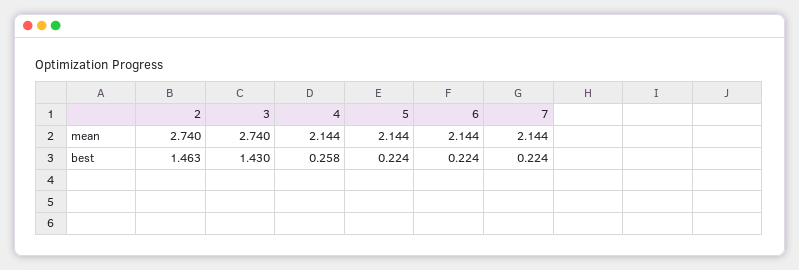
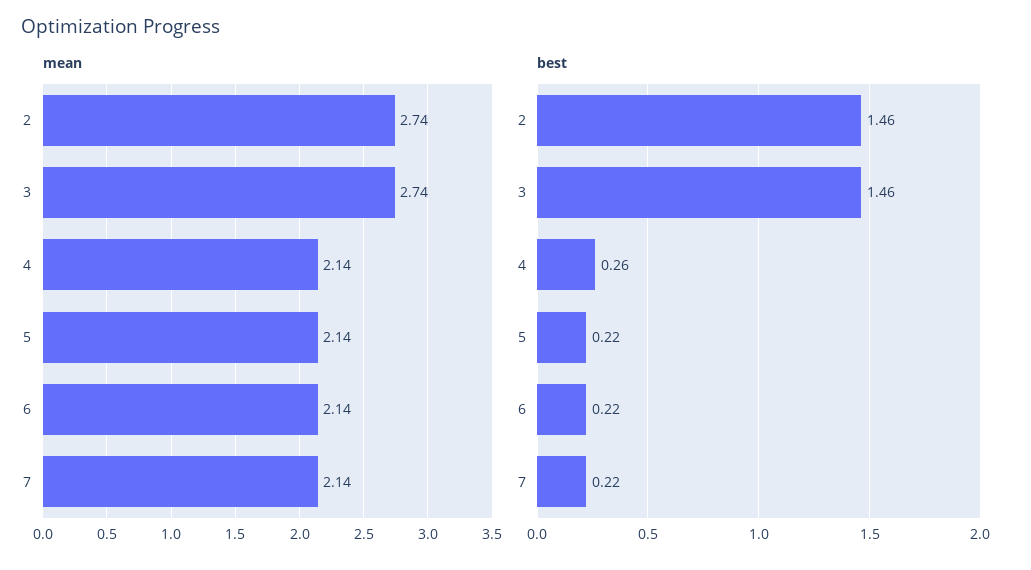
best, 3: 1.43 -> 1.46

